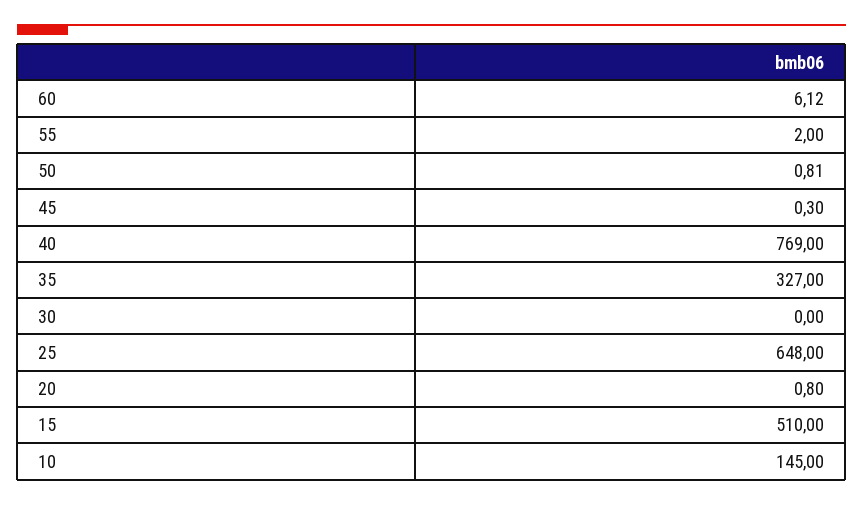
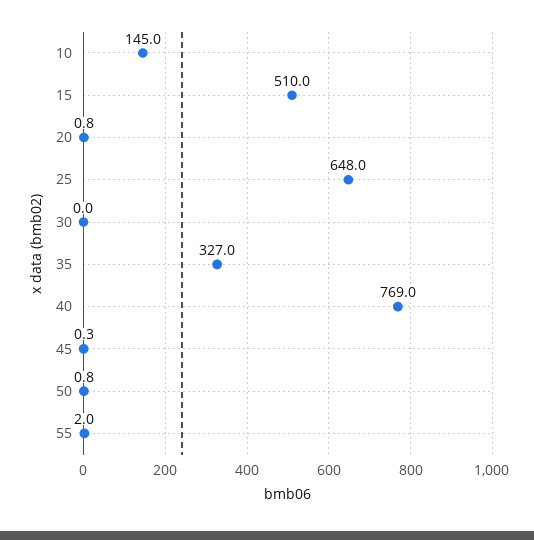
60: 6.12 -> none

